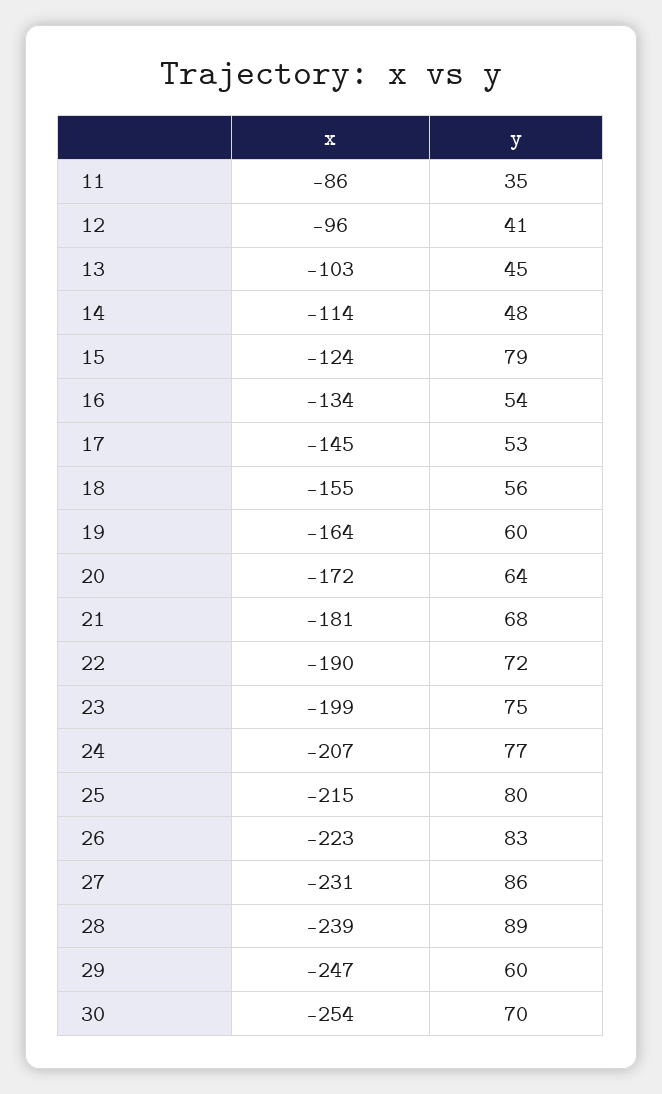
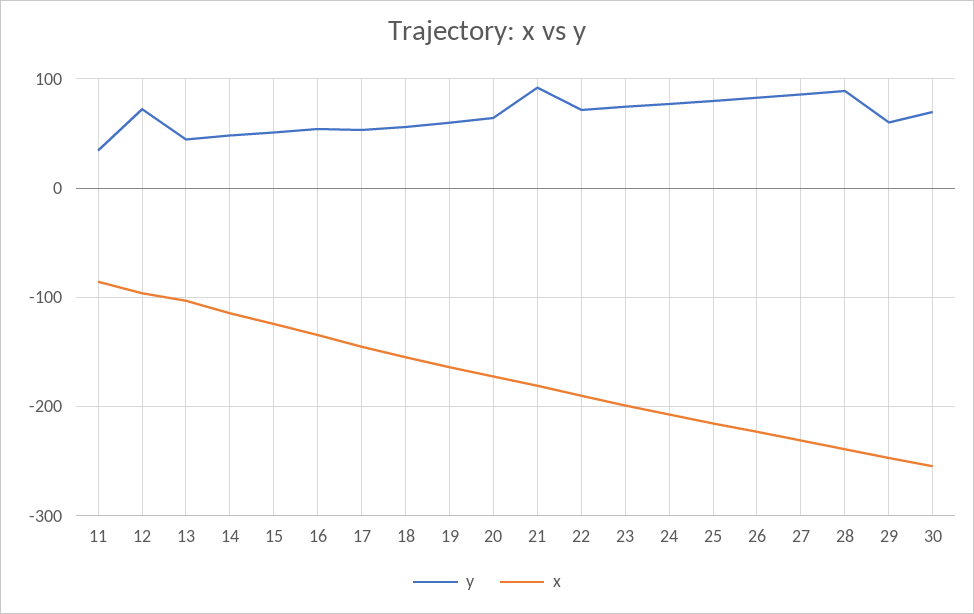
y, 12: 41 -> 70
y, 15: 79 -> 50
y, 21: 68 -> 90

